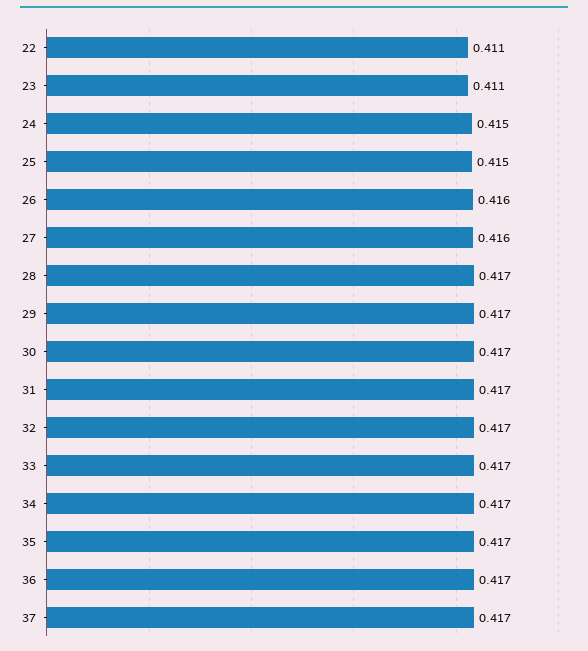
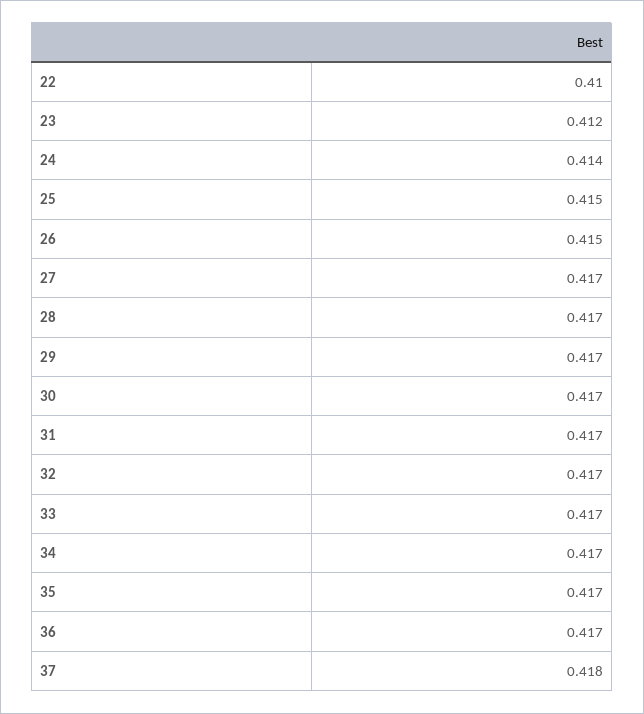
22: 0.411 -> 0.41
23: 0.411 -> 0.412
24: 0.415 -> 0.414
26: 0.416 -> 0.415
27: 0.416 -> 0.417
37: 0.417 -> 0.418

